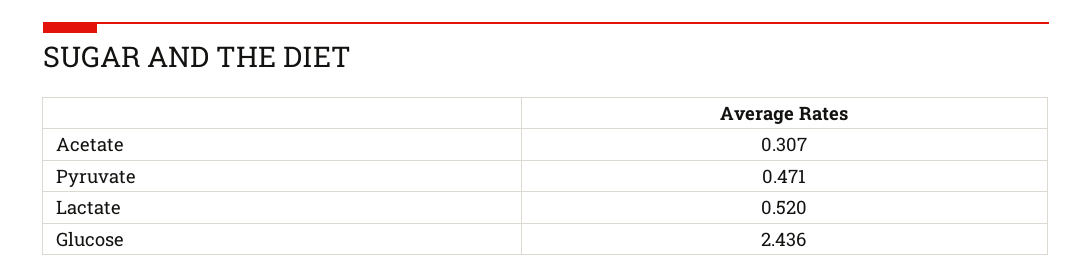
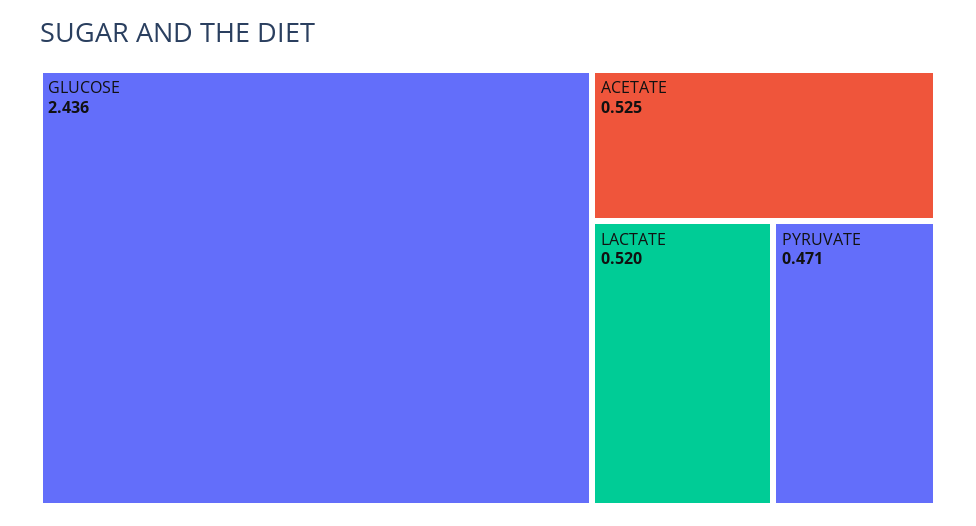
Acetate: 0.307 -> 0.525

